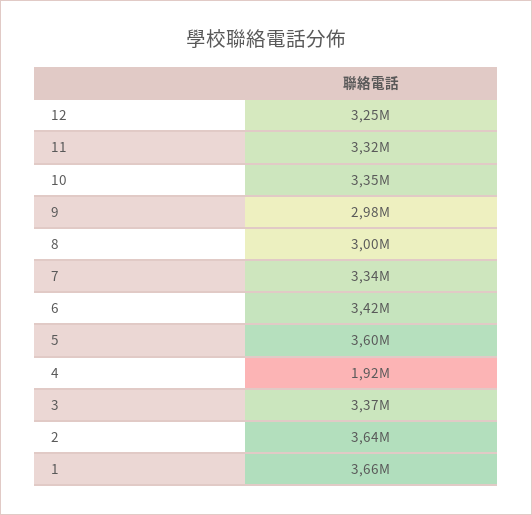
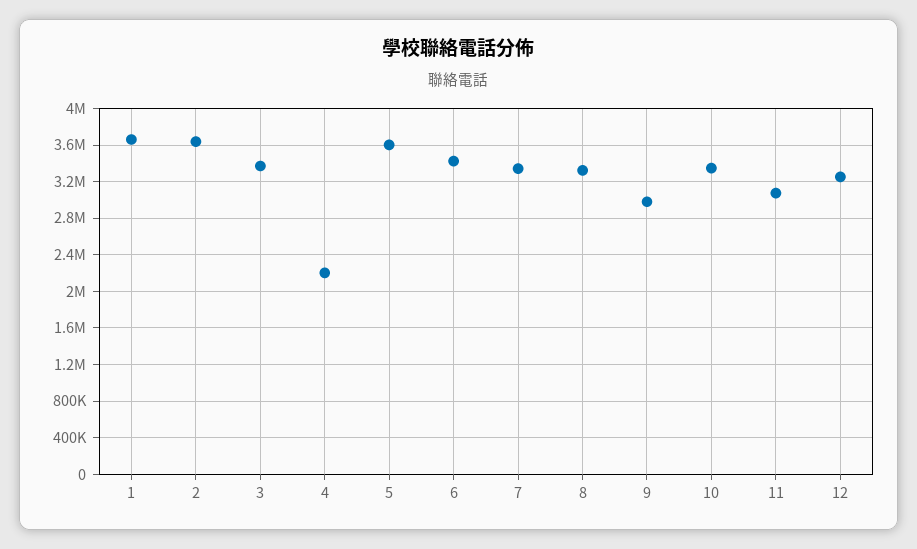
11: 3320000 -> 3100000
8: 3000000 -> 3300000
4: 1920000 -> 2200000

